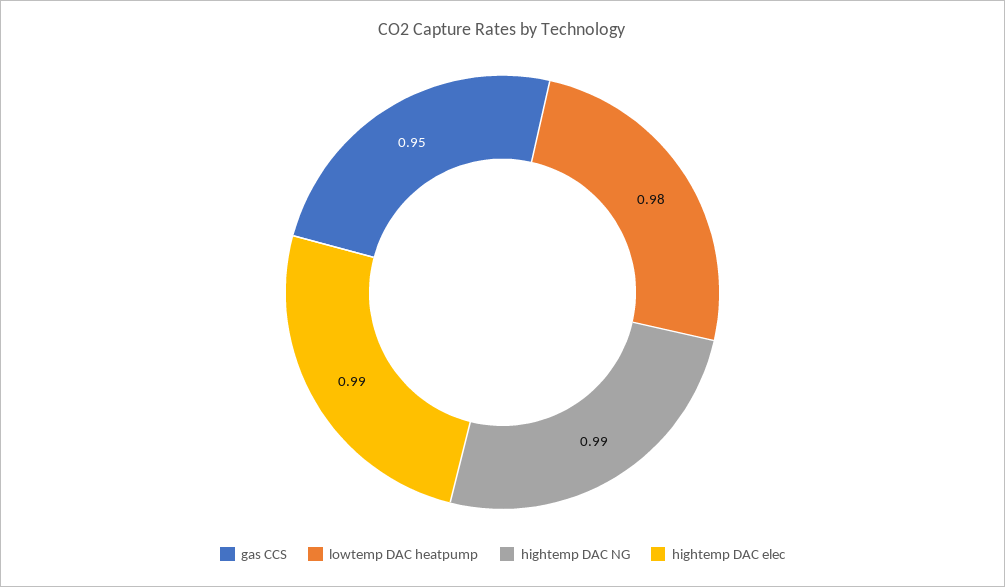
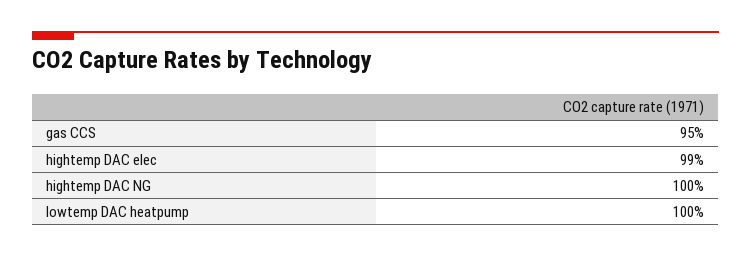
lowtemp DAC heatpump: 0.98 -> 1
hightemp DAC NG: 0.99 -> 1

